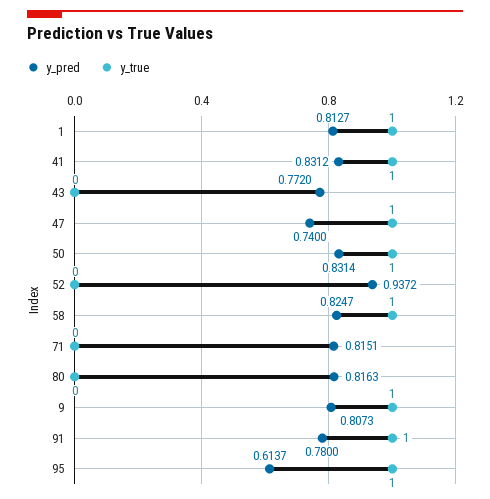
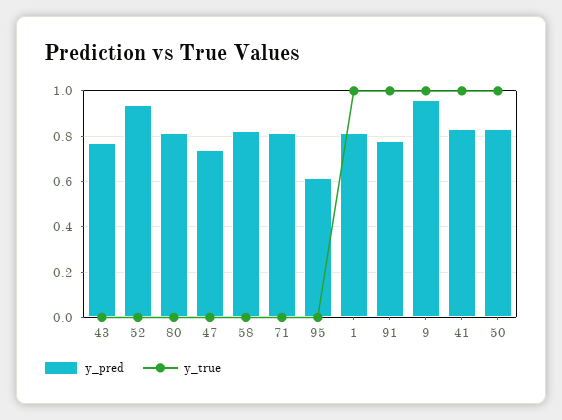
y_true, 47: 1 -> 0
y_true, 58: 1 -> 0
y_pred, 9: 0.8073 -> 0.95
y_true, 95: 1 -> 0

